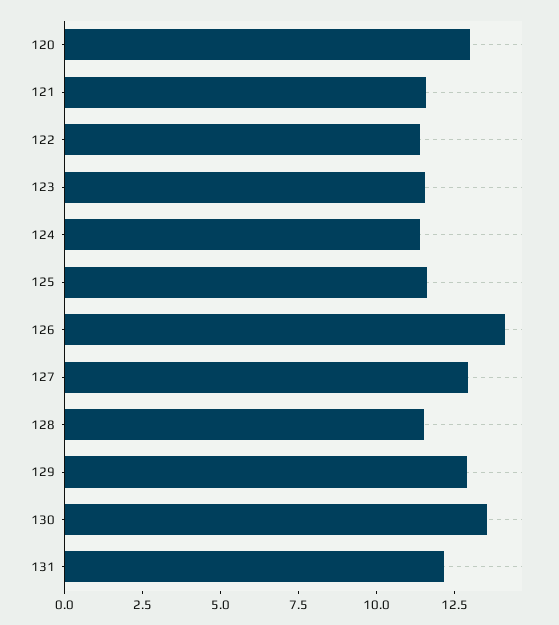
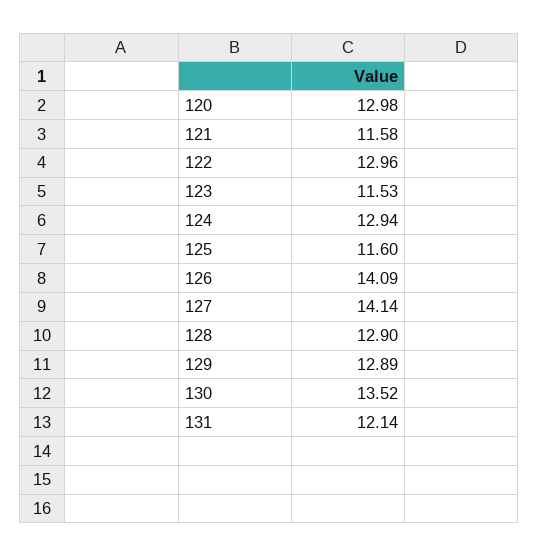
122: 11.5 -> 12.96
124: 11.5 -> 12.94
127: 13 -> 14.14
128: 11.5 -> 12.9

